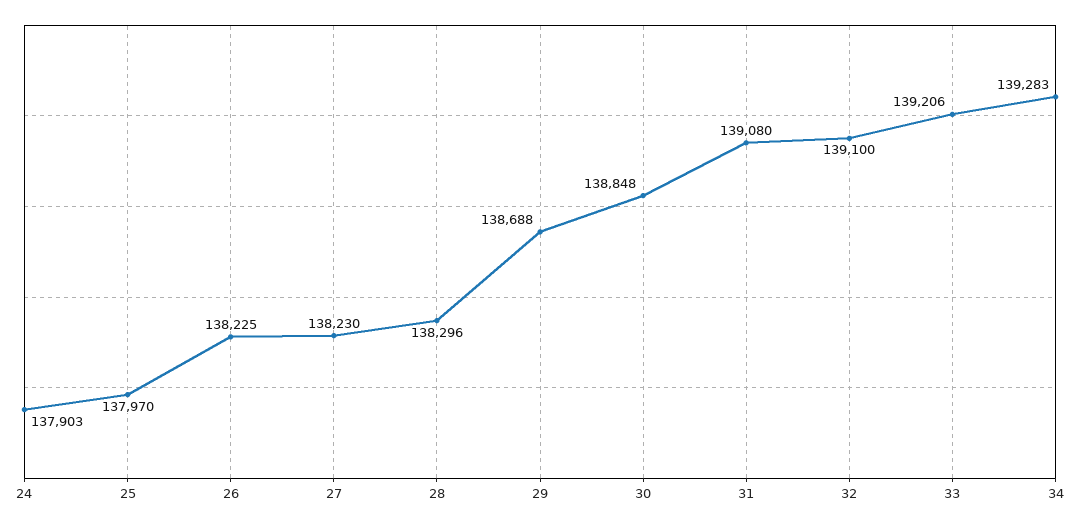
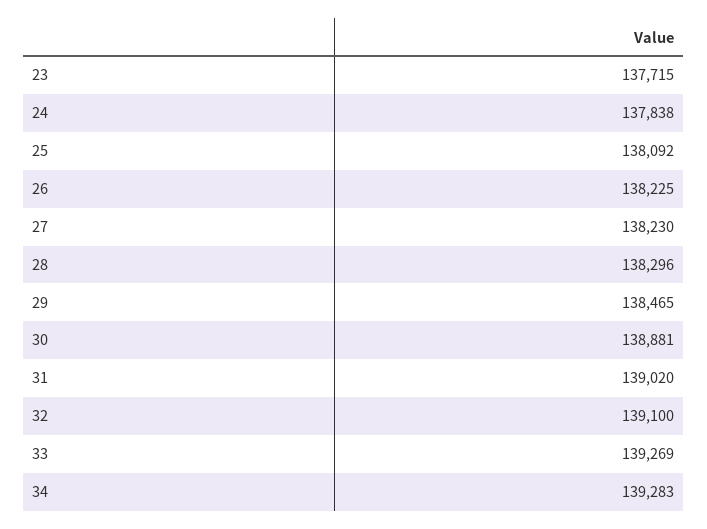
24: 137903 -> 137838
25: 137970 -> 138092
29: 138688 -> 138465
30: 138848 -> 138881
31: 139080 -> 139020
33: 139206 -> 139269
23: none -> 137715

